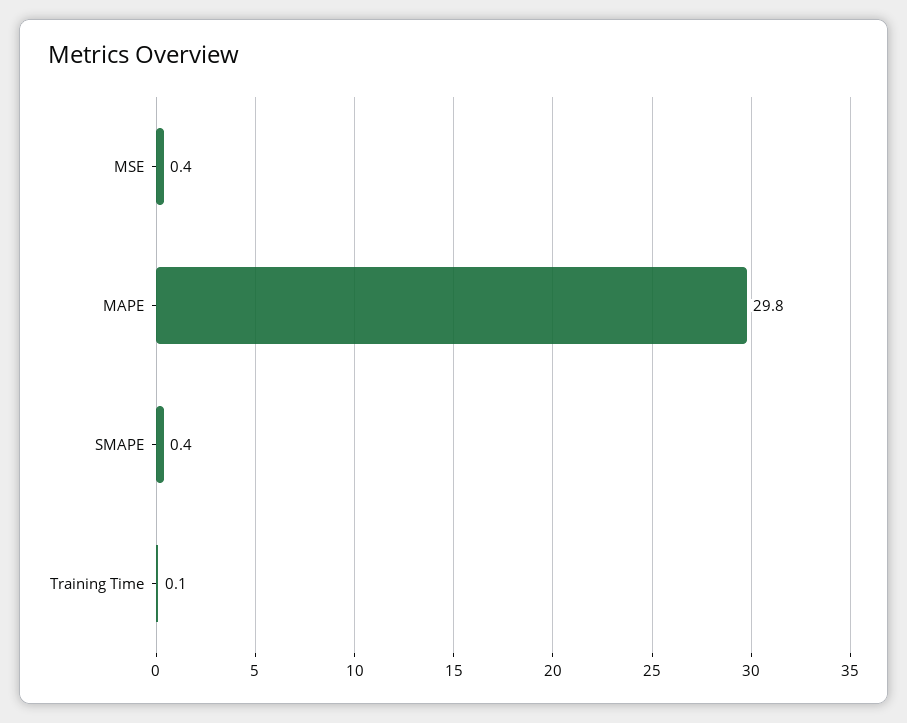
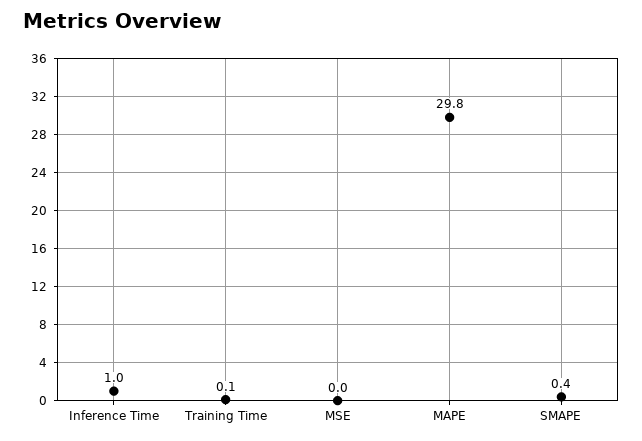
MSE: 0.4 -> 0
Inference Time: none -> 1

